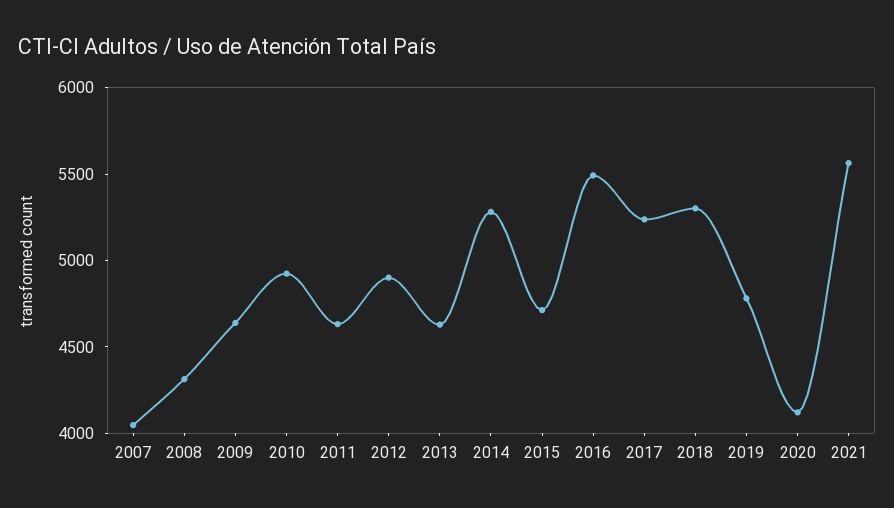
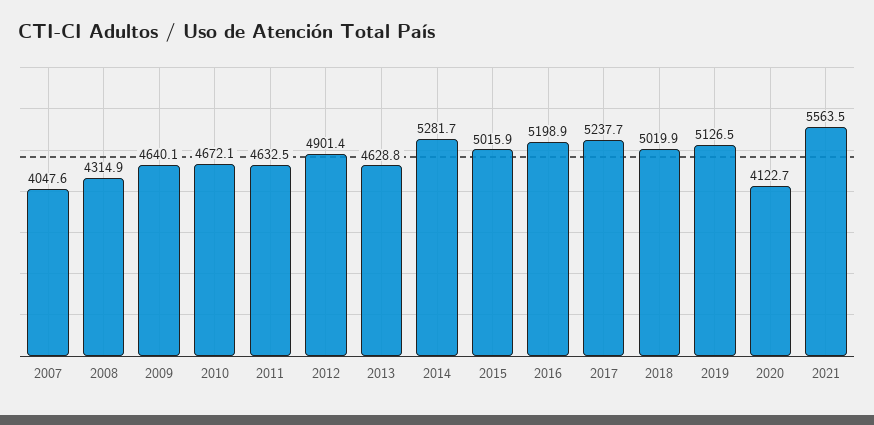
2010: 4900 -> 4672.1
2015: 4700 -> 5015.9
2016: 5500 -> 5198.9
2018: 5300 -> 5019.9
2019: 4800 -> 5126.5

